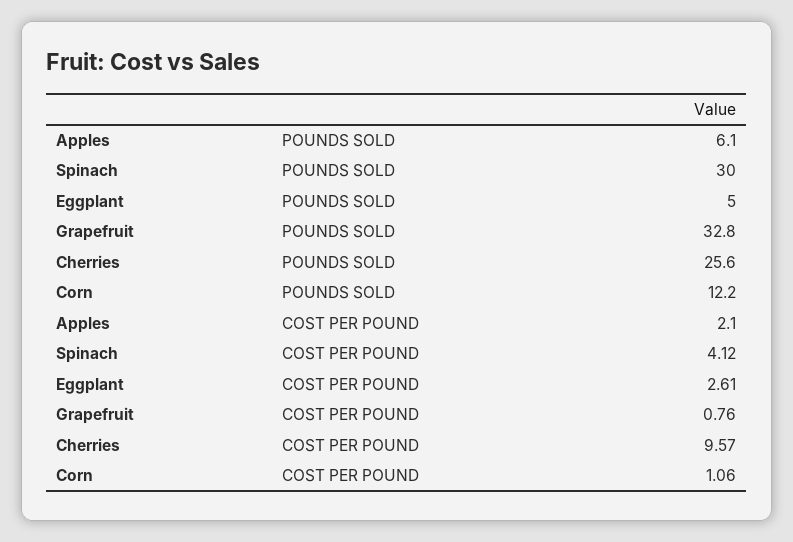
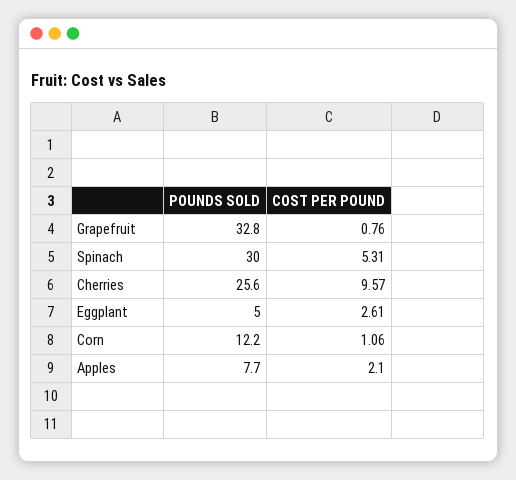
Apples, POUNDS SOLD: 6.1 -> 7.7
Spinach, COST PER POUND: 4.12 -> 5.31

